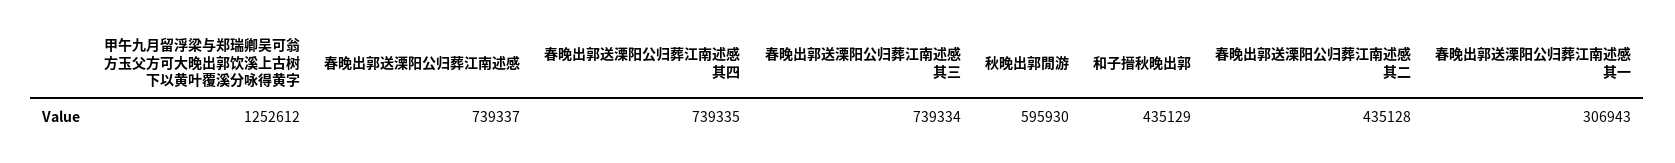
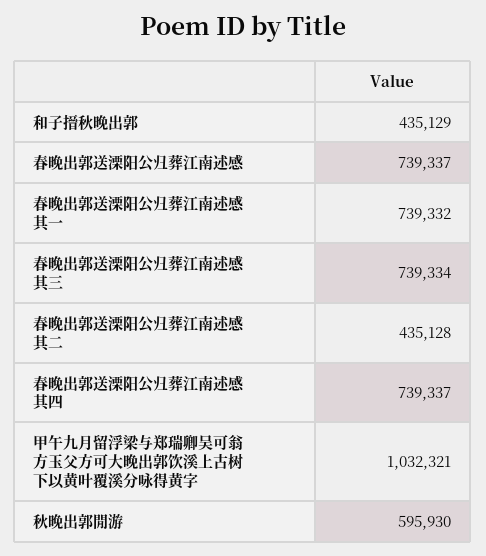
甲午九月留浮梁与郑瑞卿吴可翁方玉父方可大晚出郭饮溪上古树下以黄叶覆溪分咏得黄字: 1252612 -> 1032321
春晚出郭送溧阳公归葬江南述感 其四: 739335 -> 739337
春晚出郭送溧阳公归葬江南述感 其一: 306943 -> 739332

